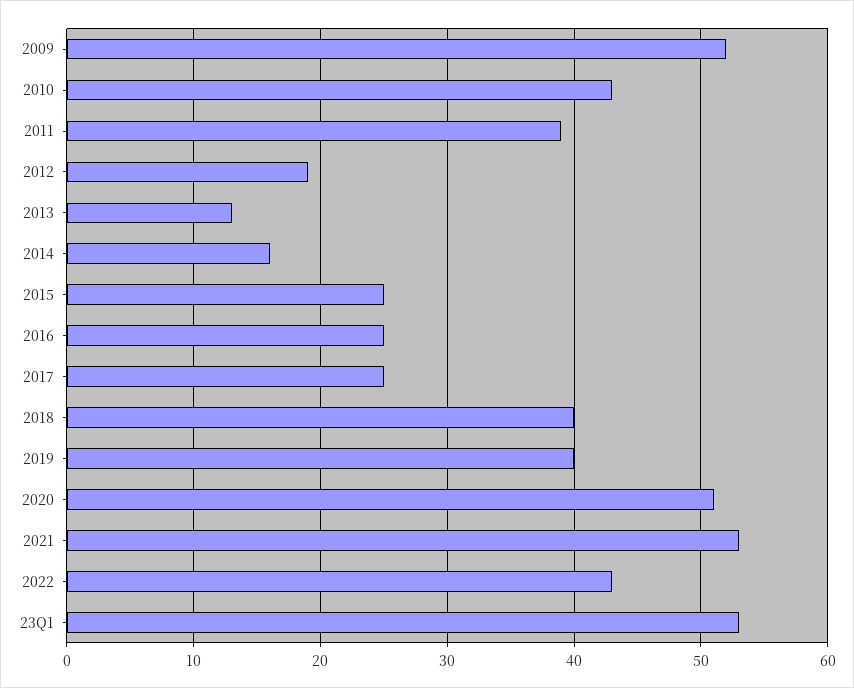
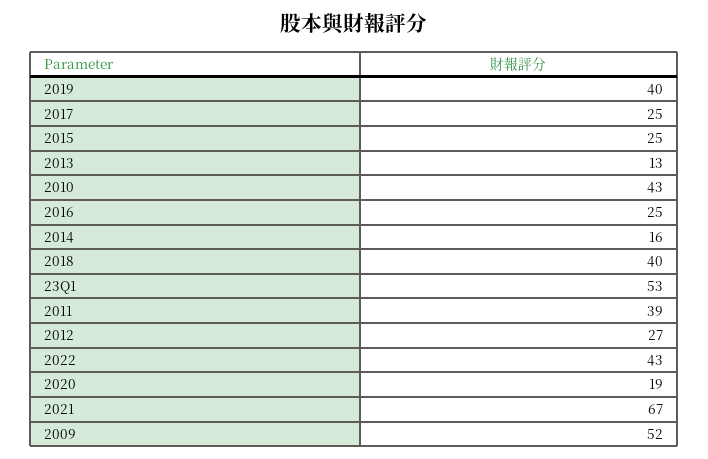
2012: 19 -> 27
2020: 51 -> 19
2021: 53 -> 67

